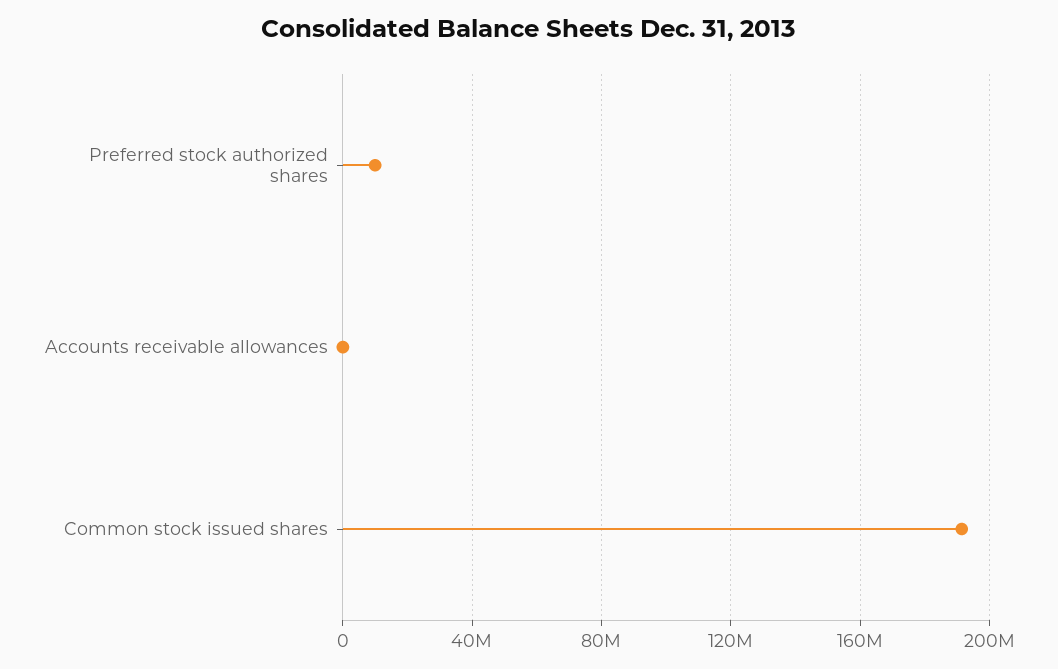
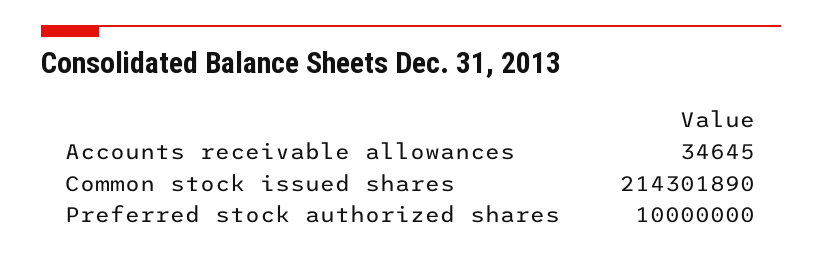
Common stock issued shares: 190000000 -> 214301890

